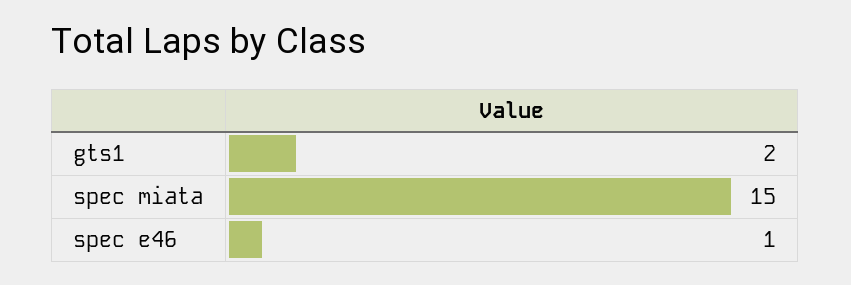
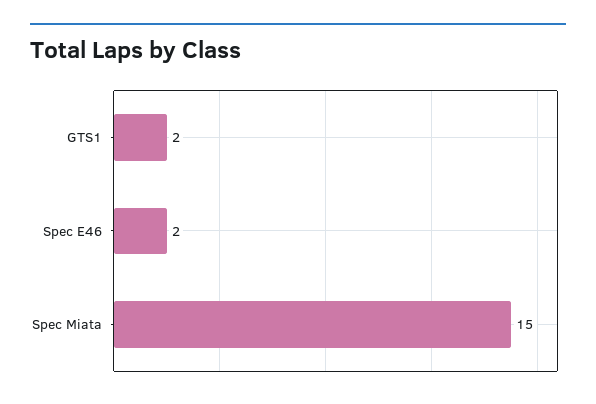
spec e46: 1 -> 2

